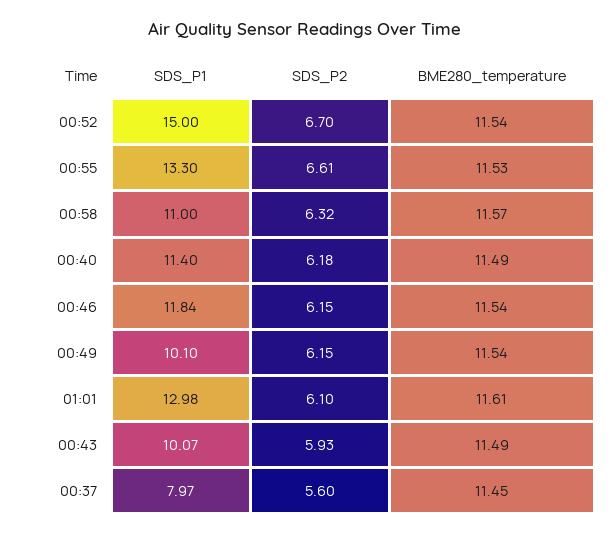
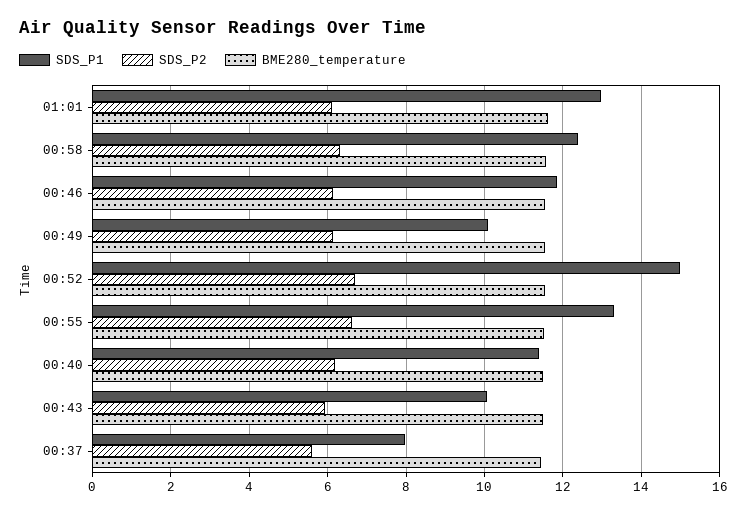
SDS_P1, 00:58: 11 -> 12.4

